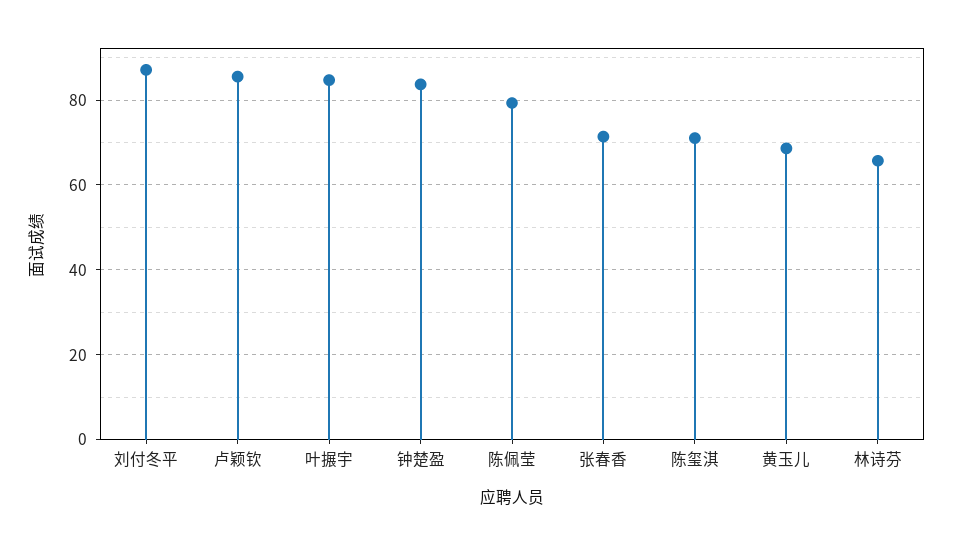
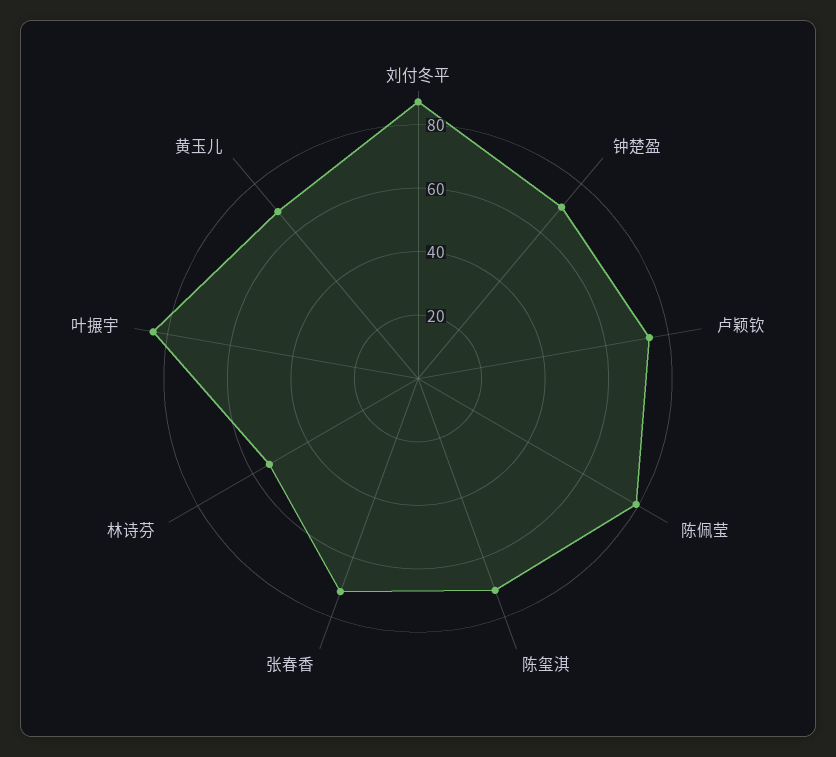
卢颖钦: 86 -> 75
钟楚盈: 84 -> 70
林诗芬: 66 -> 55

